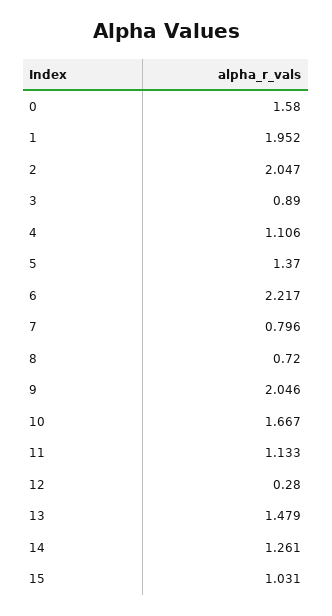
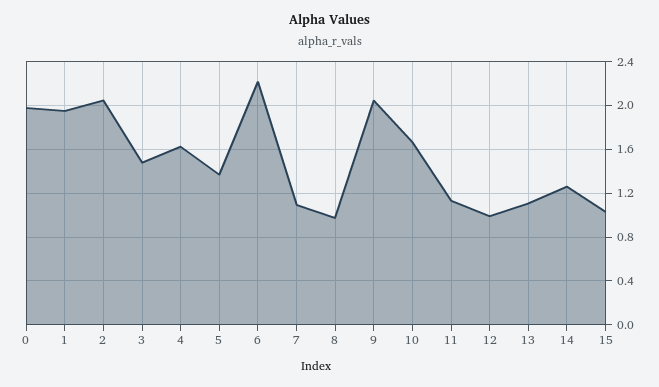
0: 1.58 -> 2
3: 0.89 -> 1.5
4: 1.106 -> 1.6
7: 0.796 -> 1.1
8: 0.72 -> 1
12: 0.28 -> 1
13: 1.479 -> 1.1

